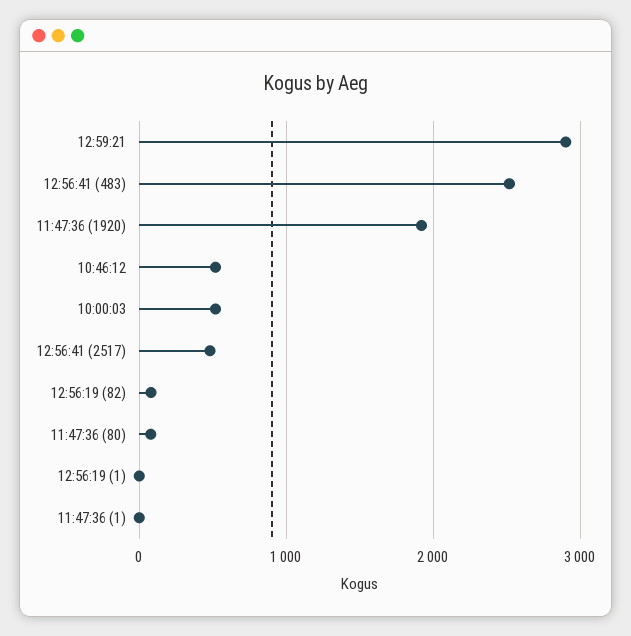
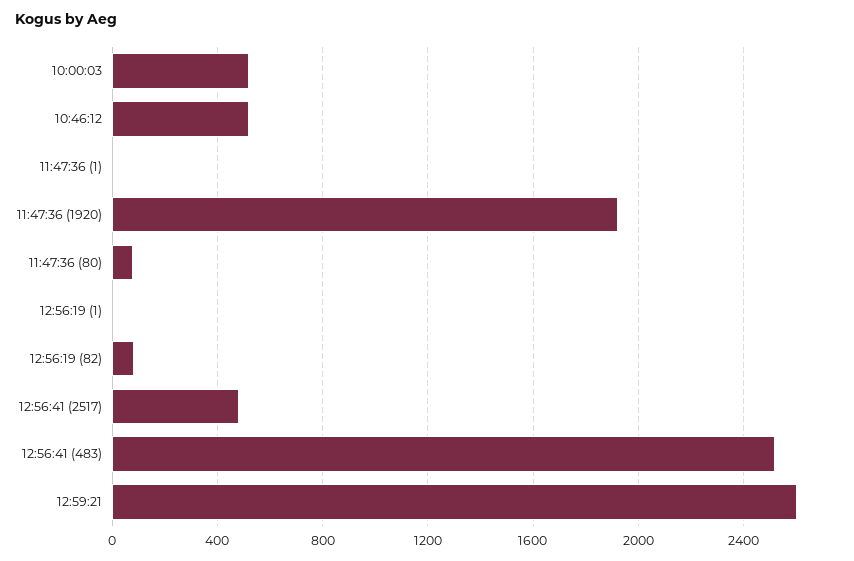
12:59:21: 2900 -> 2600

